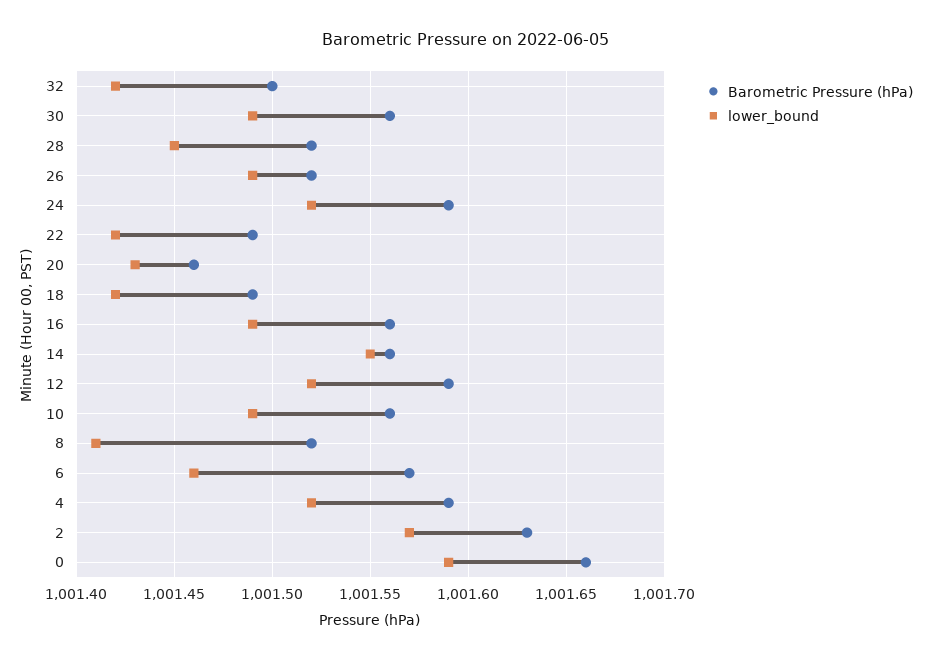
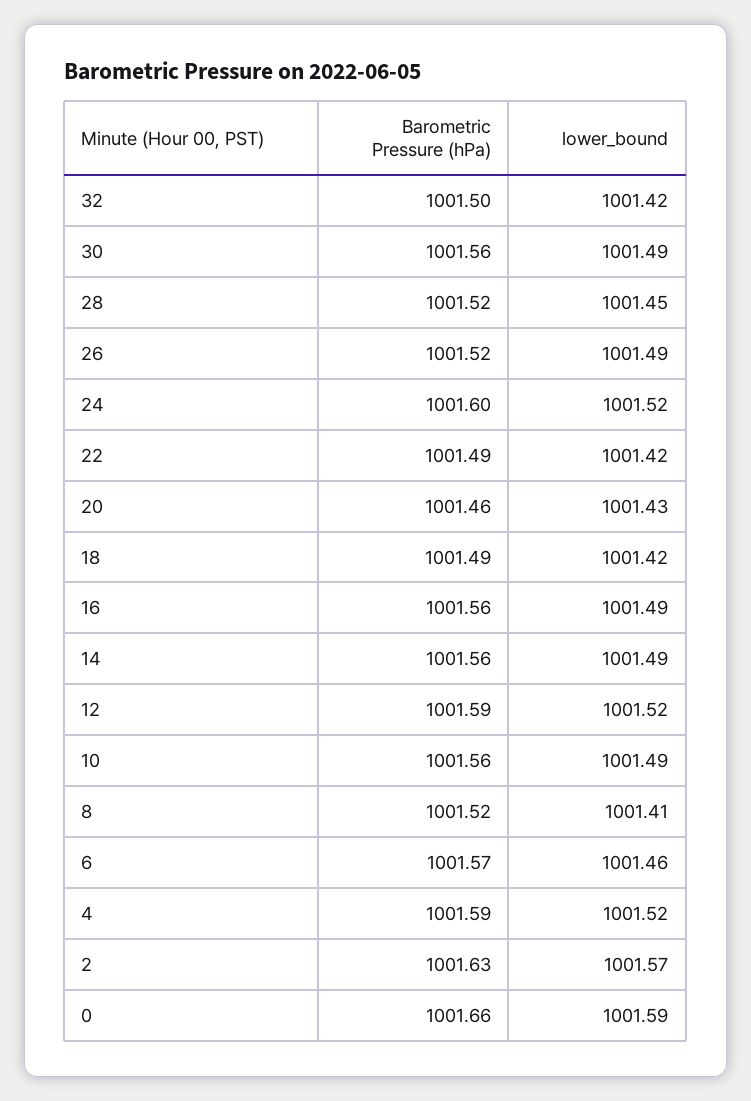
Barometric Pressure (hPa), 24: 1001.59 -> 1001.6
lower_bound, 14: 1001.55 -> 1001.49

